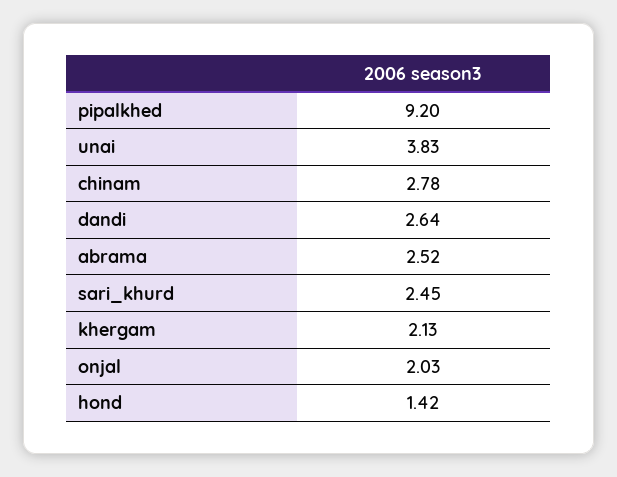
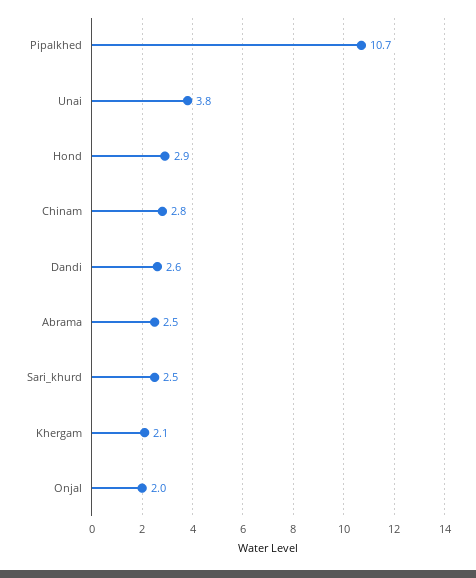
pipalkhed: 9.2 -> 10.7
hond: 1.42 -> 2.9

